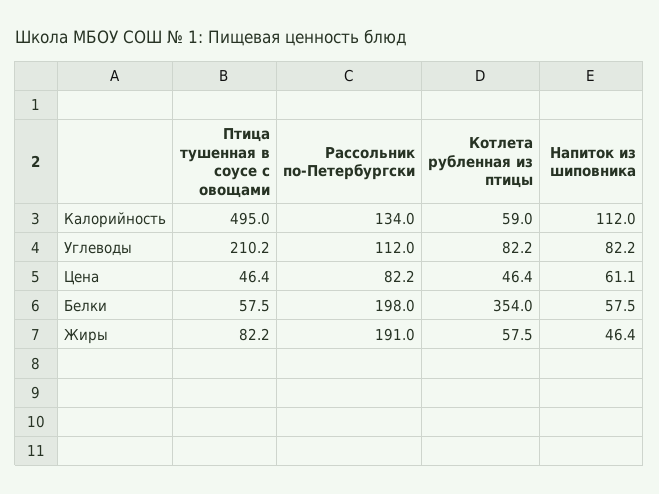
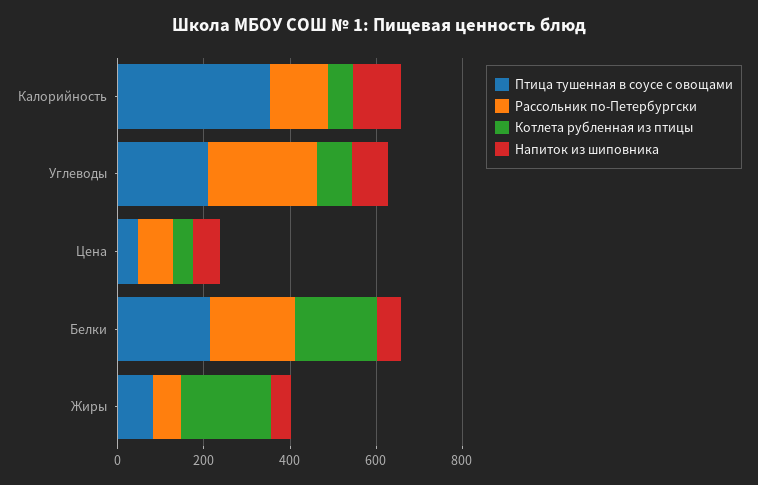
Птица тушенная в соусе с овощами, Калорийность: 495 -> 350
Рассольник по-Петербургски, Углеводы: 112 -> 250
Птица тушенная в соусе с овощами, Белки: 57.5 -> 200
Котлета рубленная из птицы, Белки: 354 -> 200
Рассольник по-Петербургски, Жиры: 191 -> 50
Котлета рубленная из птицы, Жиры: 57.5 -> 200

